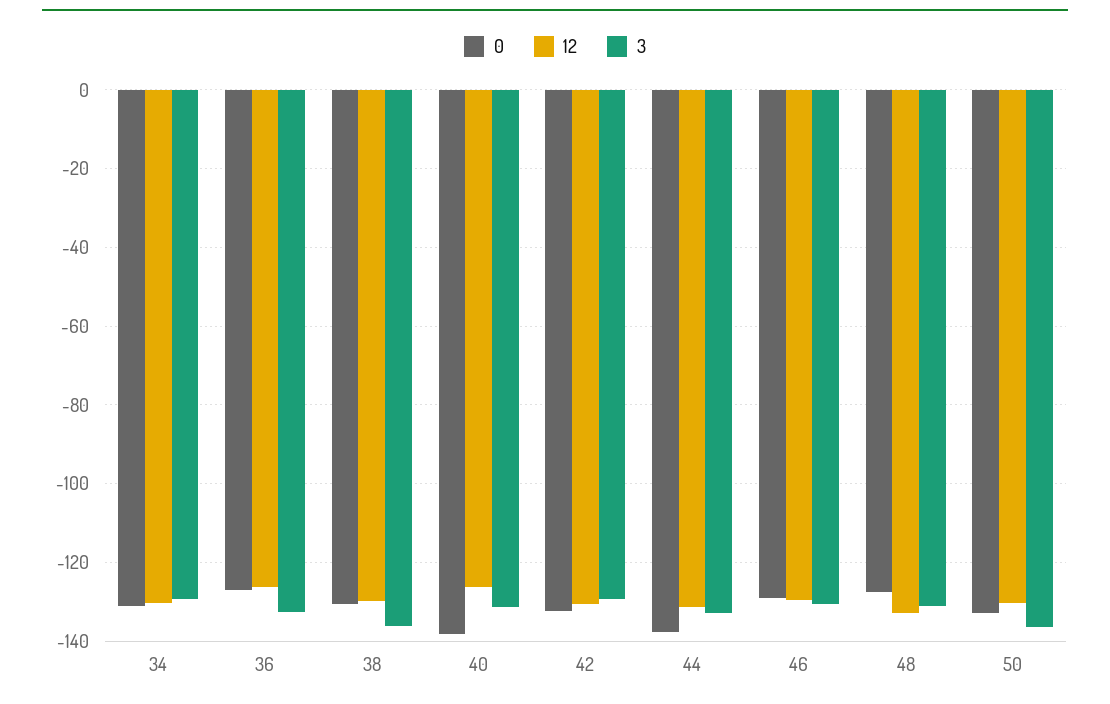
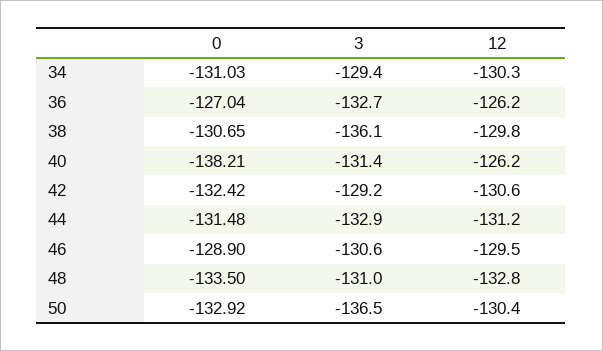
0, 44: -138 -> -131.48
0, 48: -128 -> -133.5

